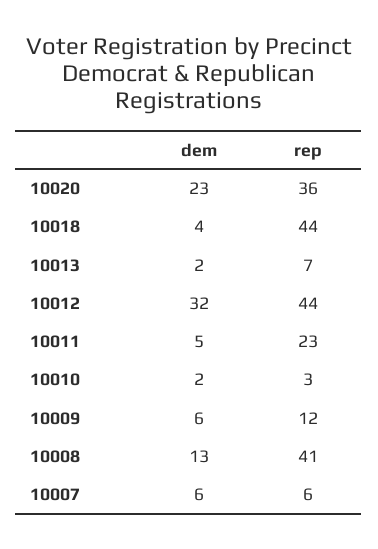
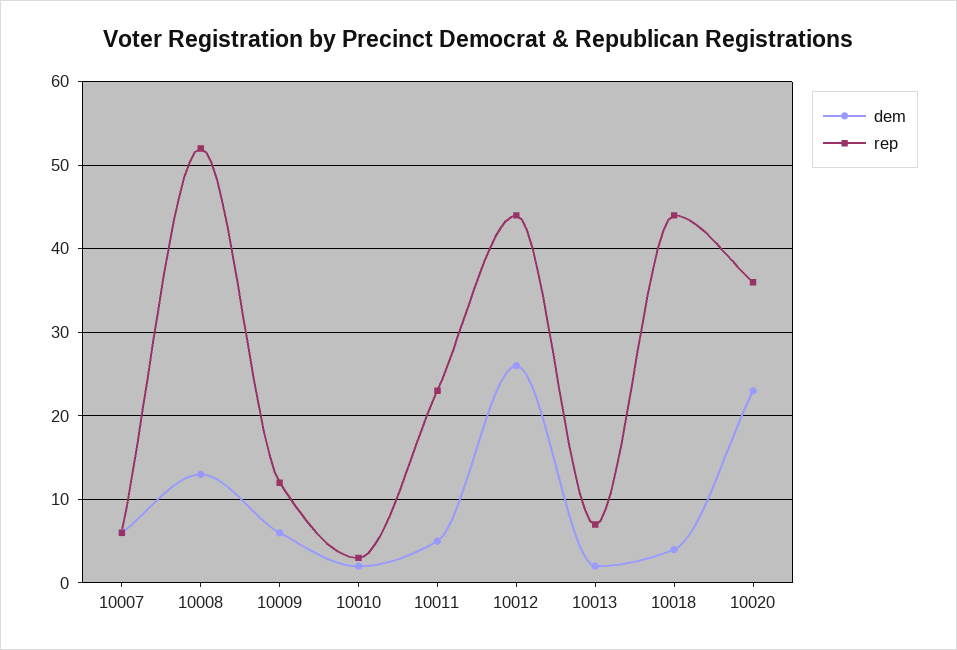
dem, 10012: 32 -> 26
rep, 10008: 41 -> 52

